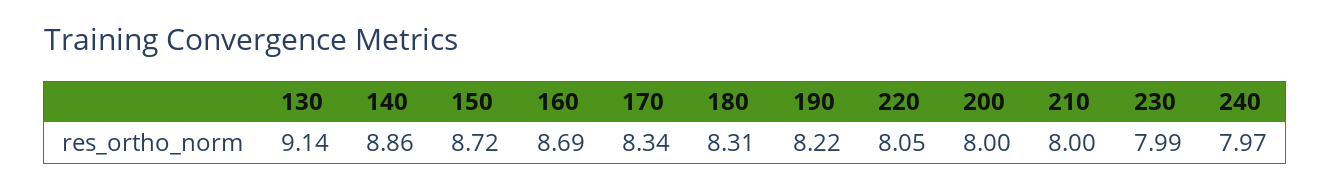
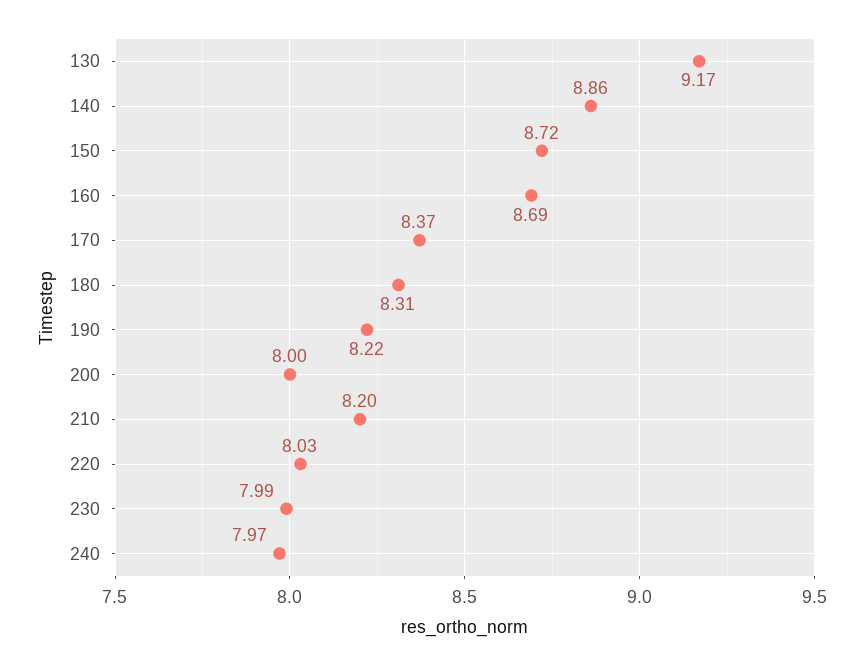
130: 9.14 -> 9.17
170: 8.34 -> 8.37
220: 8.05 -> 8.03
210: 8 -> 8.2

